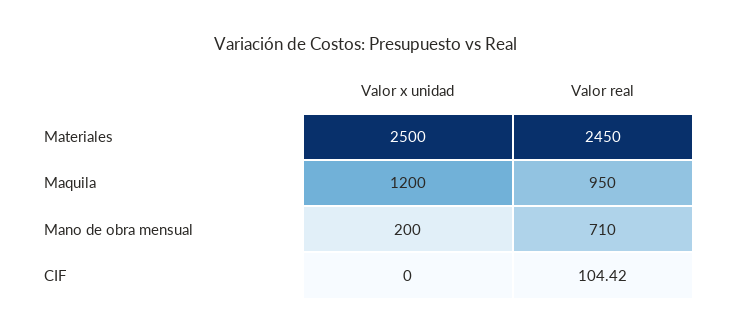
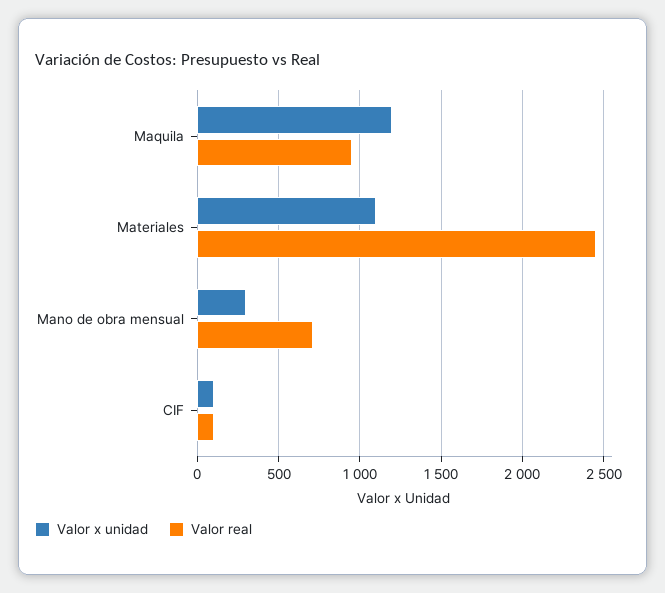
Valor x unidad, Materiales: 2500 -> 1100
Valor x unidad, Mano de obra mensual: 200 -> 300
Valor x unidad, CIF: 0 -> 100

